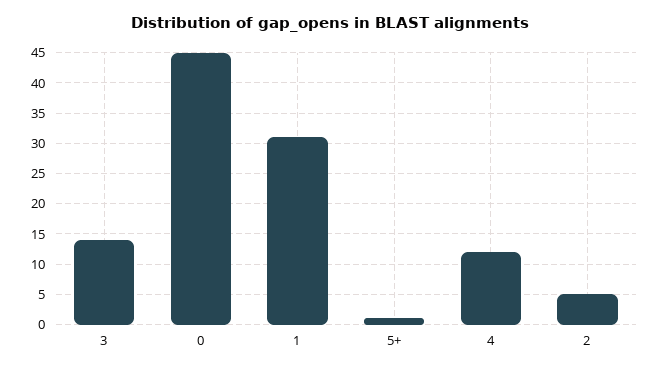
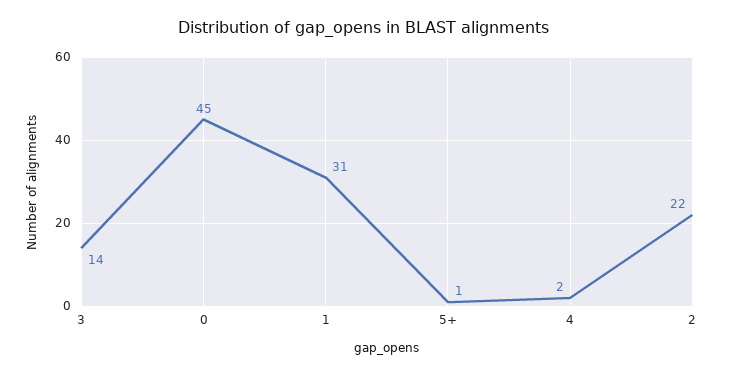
4: 12 -> 2
2: 5 -> 22

